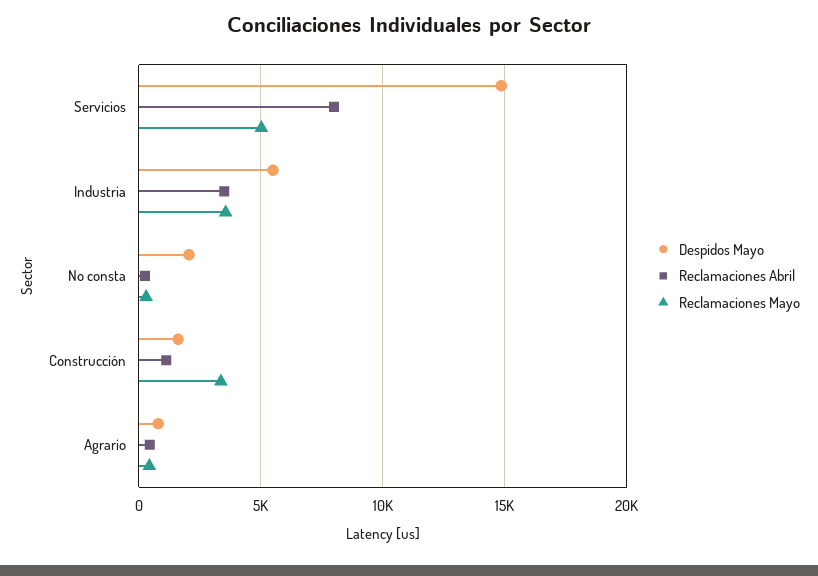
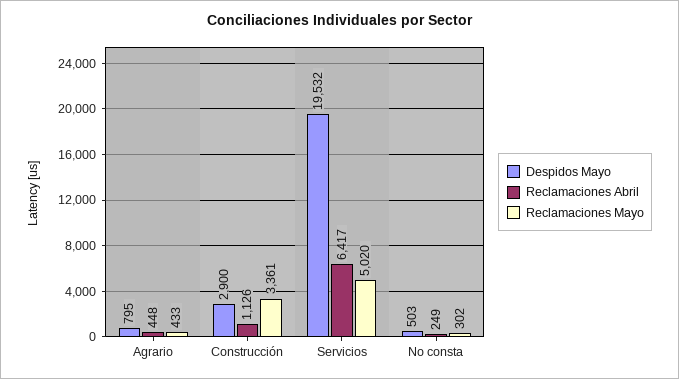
Despidos Mayo, Servicios: 15000 -> 19532
Reclamaciones Abril, Servicios: 8000 -> 6417
Despidos Mayo, Industria: 5500 -> none
Reclamaciones Abril, Industria: 3500 -> none
Reclamaciones Mayo, Industria: 3500 -> none
Despidos Mayo, No consta: 2000 -> 503
Despidos Mayo, Construcción: 1500 -> 2900

